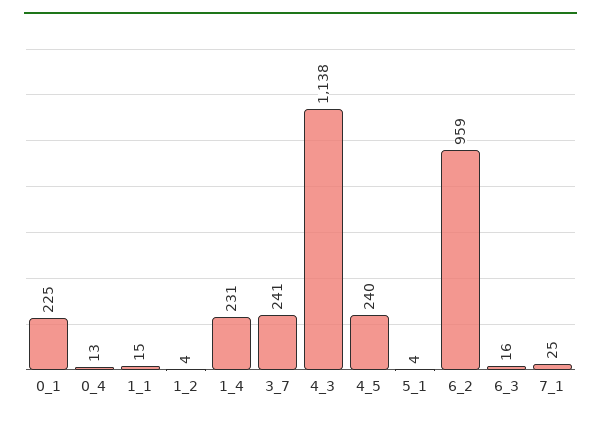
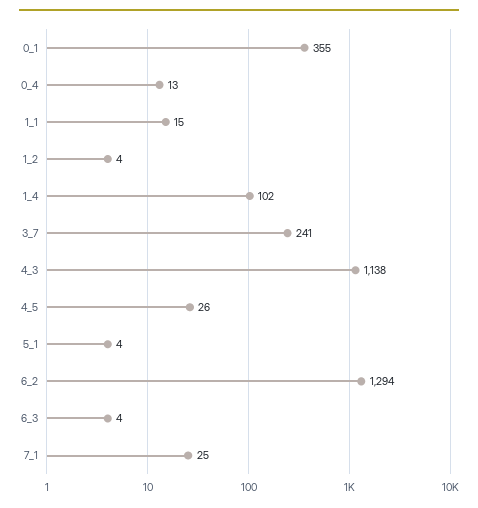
0_1: 225 -> 355
1_4: 231 -> 102
4_5: 240 -> 26
6_2: 959 -> 1294
6_3: 16 -> 4

